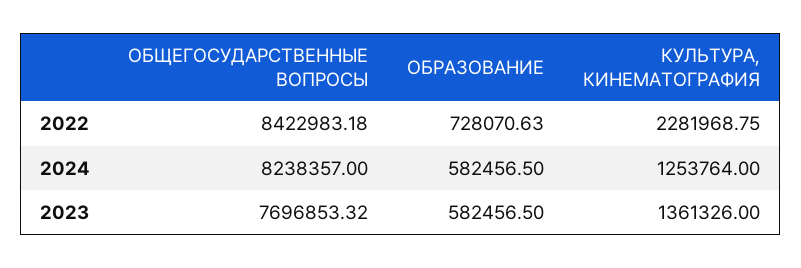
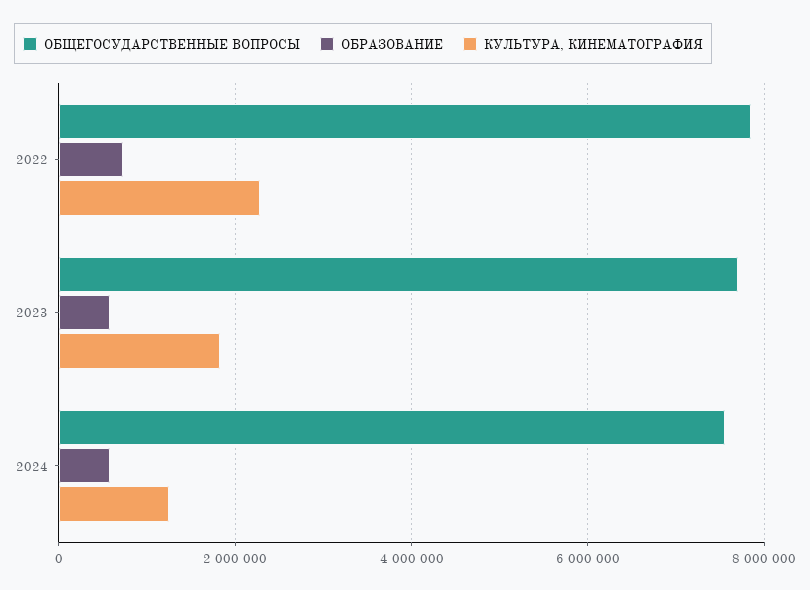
ОБЩЕГОСУДАРСТВЕННЫЕ ВОПРОСЫ, 2022: 8422983.18 -> 7800000
ОБЩЕГОСУДАРСТВЕННЫЕ ВОПРОСЫ, 2024: 8238357 -> 7600000
КУЛЬТУРА, КИНЕМАТОГРАФИЯ, 2023: 1361326 -> 1800000

